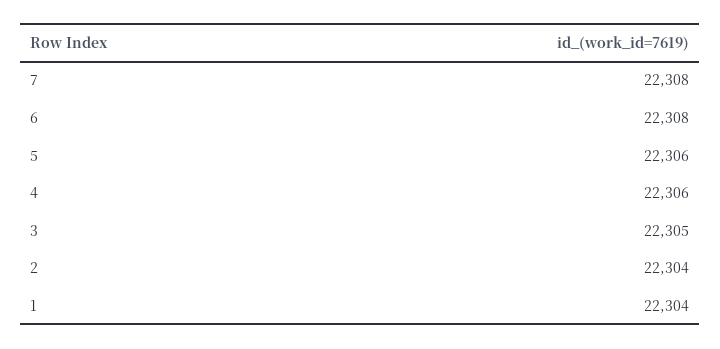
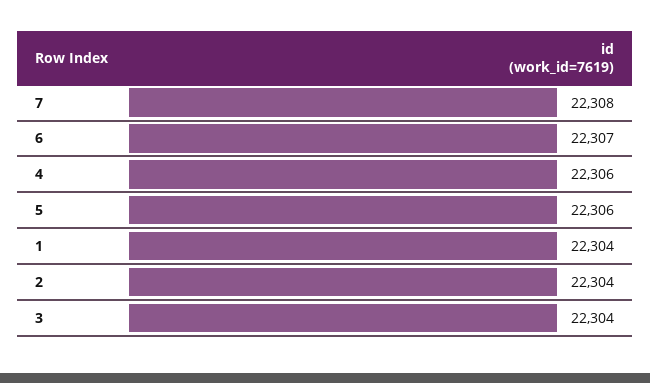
6: 22308 -> 22307
3: 22305 -> 22304

